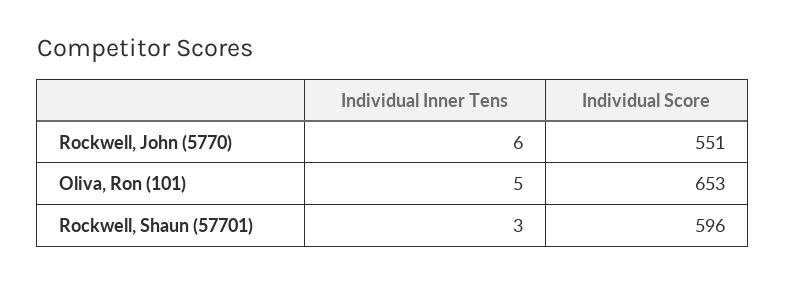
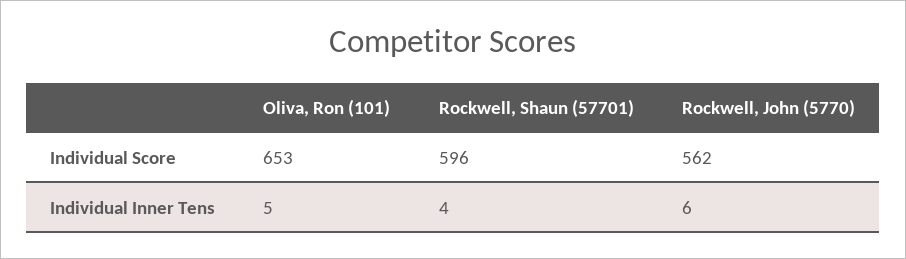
Individual Score, Rockwell, John (5770): 551 -> 562
Individual Inner Tens, Rockwell, Shaun (57701): 3 -> 4

